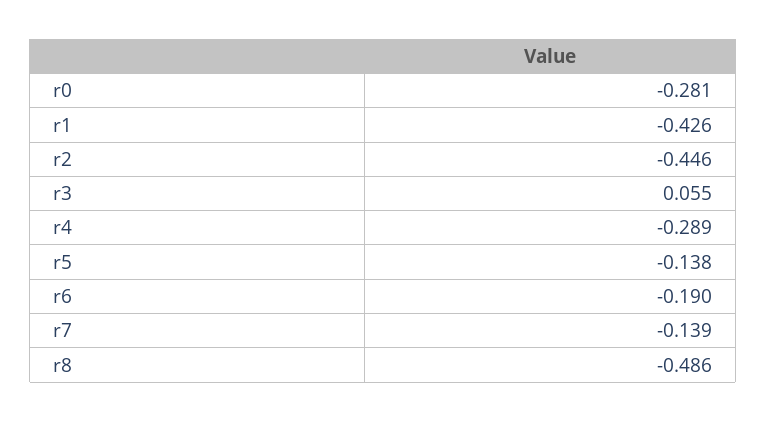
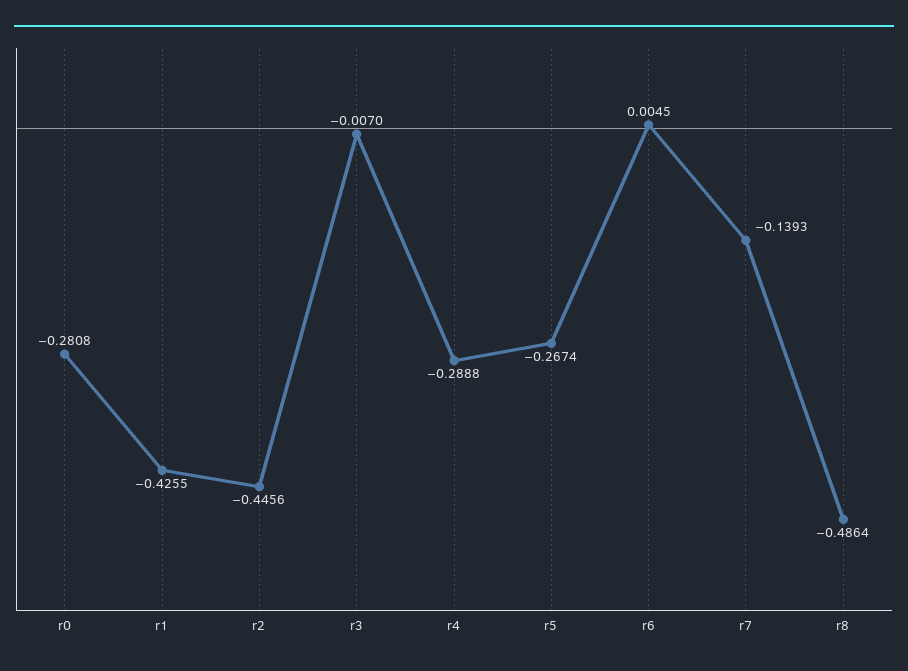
r3: 0.055 -> -0.007
r5: -0.138 -> -0.2674
r6: -0.19 -> 0.0045

